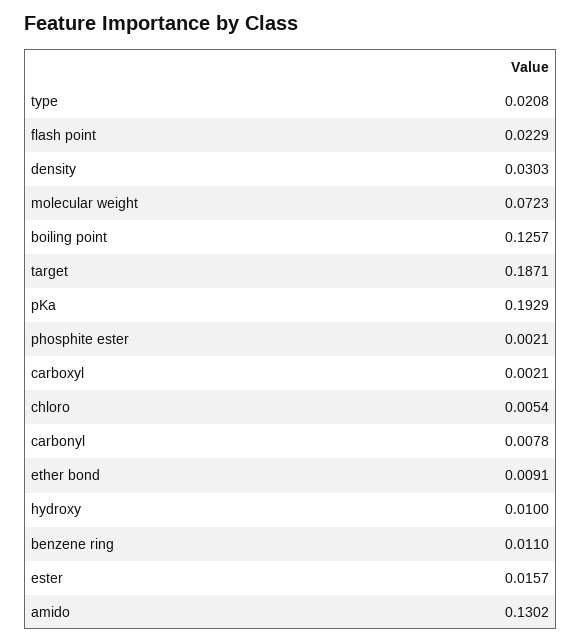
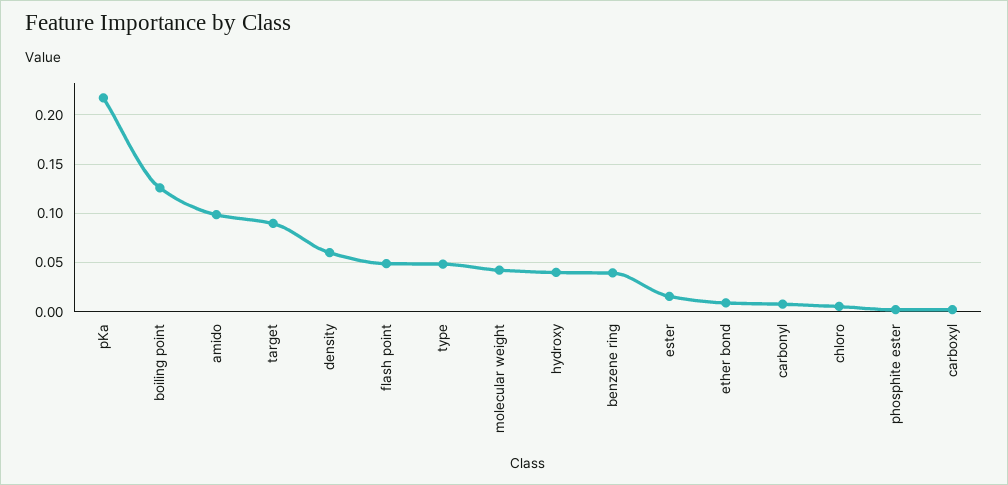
type: 0.0208 -> 0.05
flash point: 0.0229 -> 0.05
density: 0.0303 -> 0.06
molecular weight: 0.0723 -> 0.04
target: 0.1871 -> 0.09
pKa: 0.1929 -> 0.22
hydroxy: 0.01 -> 0.04
benzene ring: 0.011 -> 0.04
amido: 0.1302 -> 0.1

